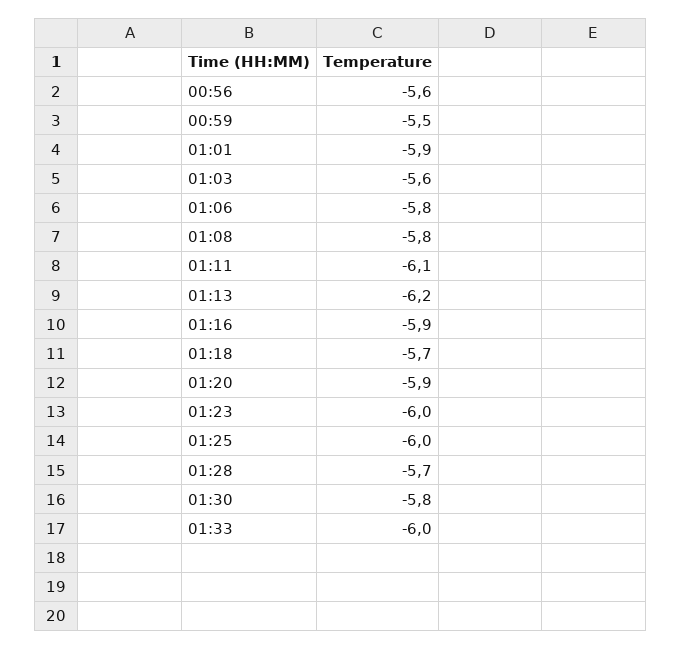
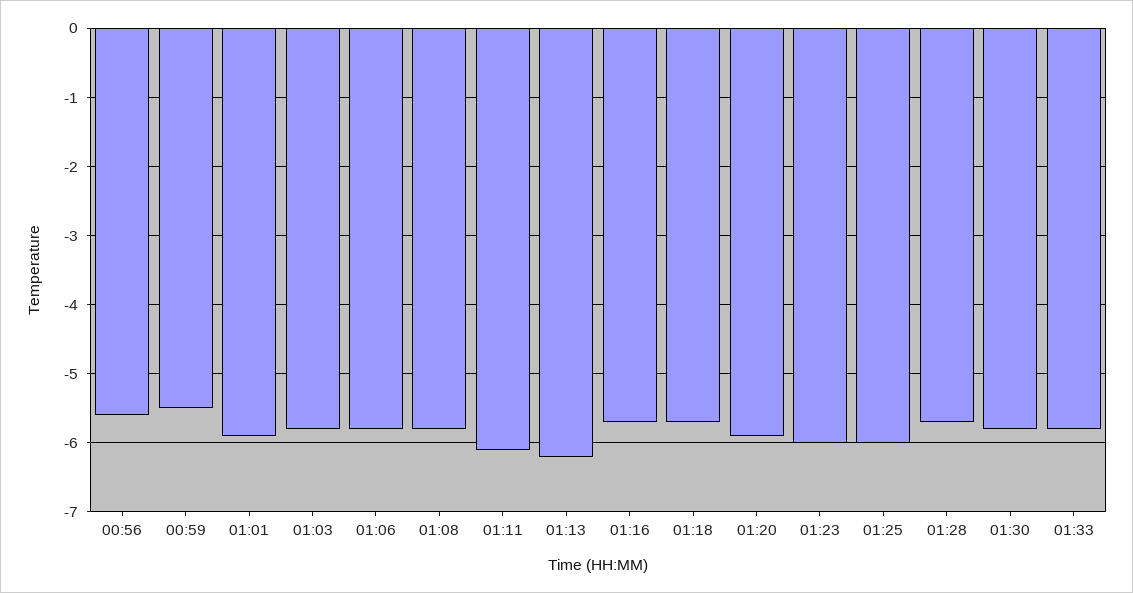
01:03: -5.6 -> -5.8
01:16: -5.9 -> -5.7
01:33: -6 -> -5.8

